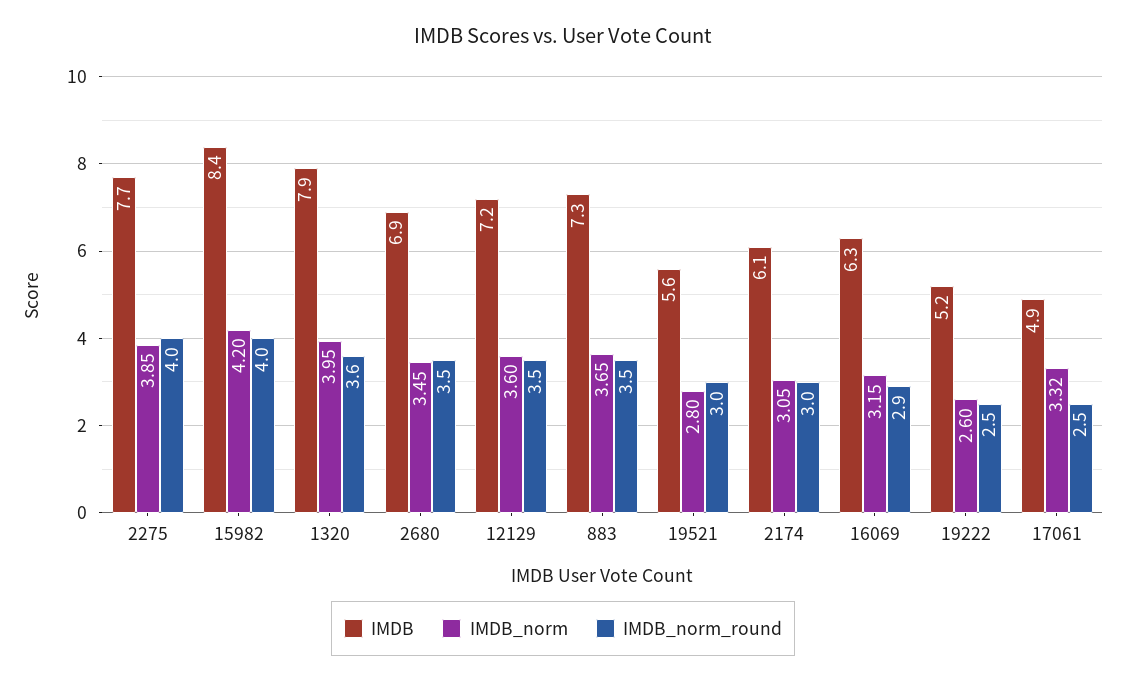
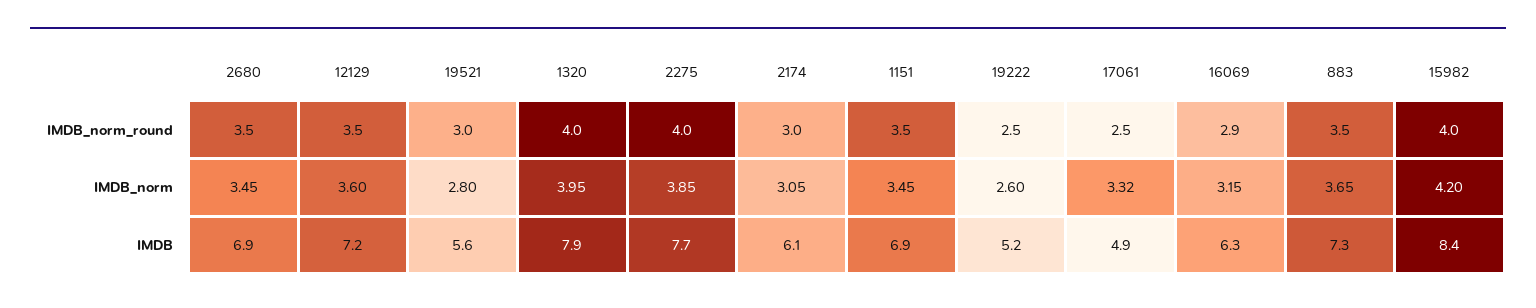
IMDB_norm_round, 1320: 3.6 -> 4
IMDB_norm_round, 1151: none -> 3.5
IMDB_norm, 1151: none -> 3.45
IMDB, 1151: none -> 6.9

